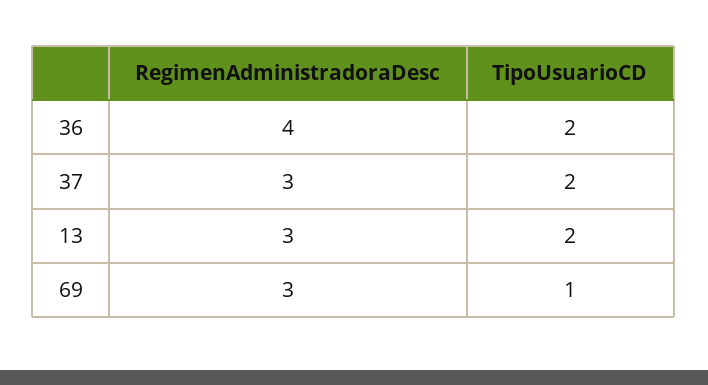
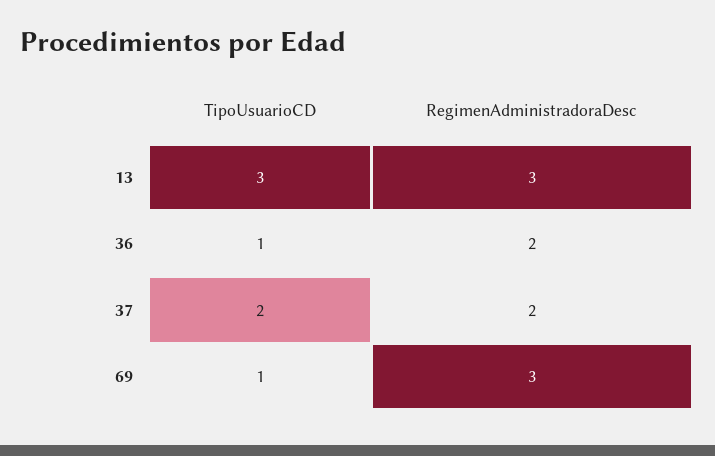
RegimenAdministradoraDesc, 36: 4 -> 2
TipoUsuarioCD, 36: 2 -> 1
RegimenAdministradoraDesc, 37: 3 -> 2
TipoUsuarioCD, 13: 2 -> 3

